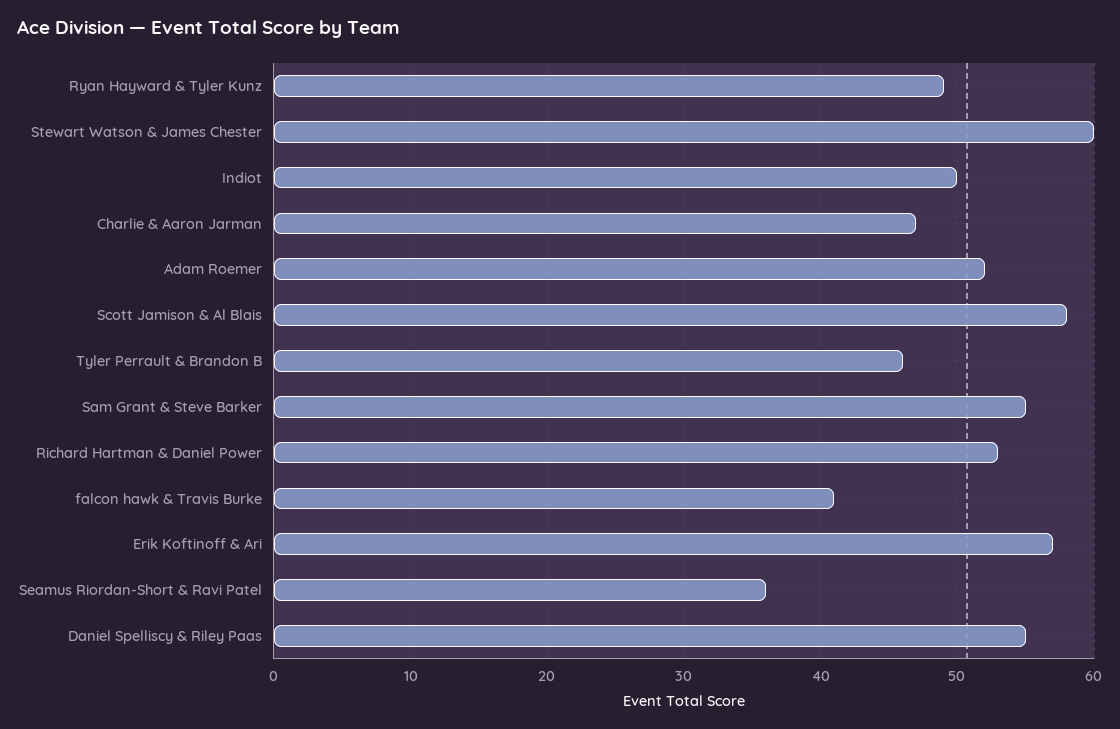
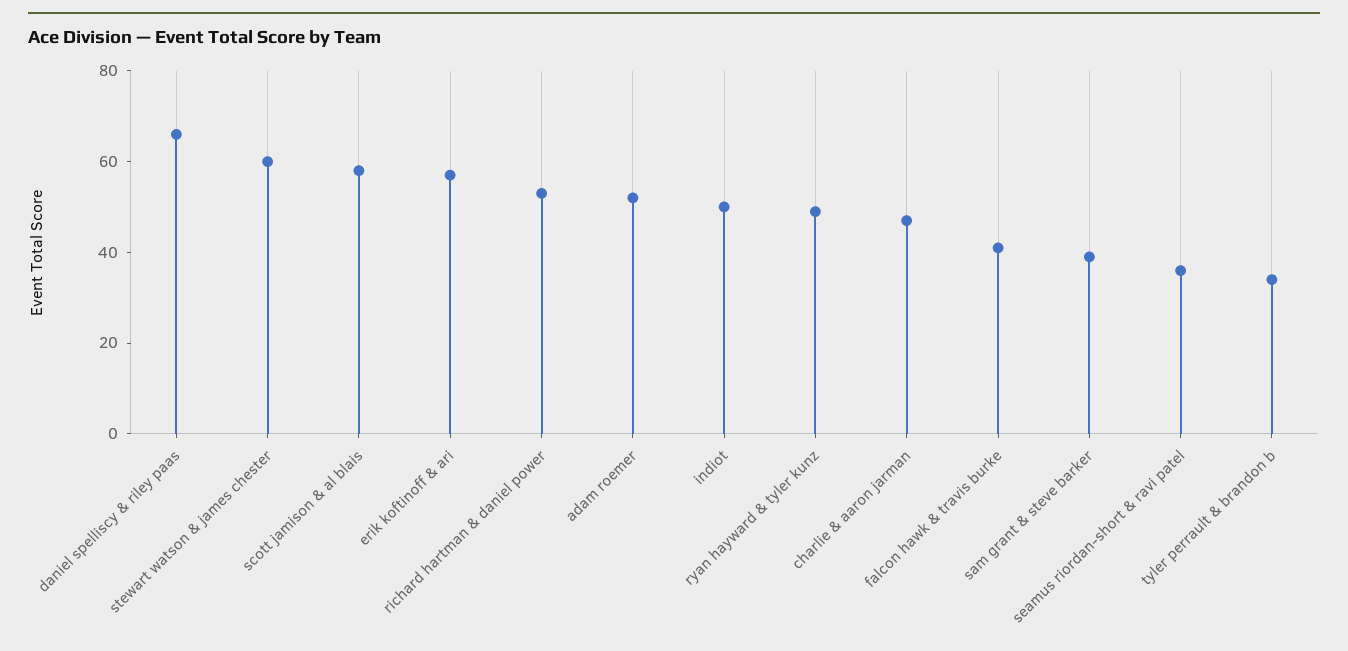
Tyler Perrault & Brandon B: 46 -> 35
Sam Grant & Steve Barker: 55 -> 40
Daniel Spelliscy & Riley Paas: 55 -> 65

